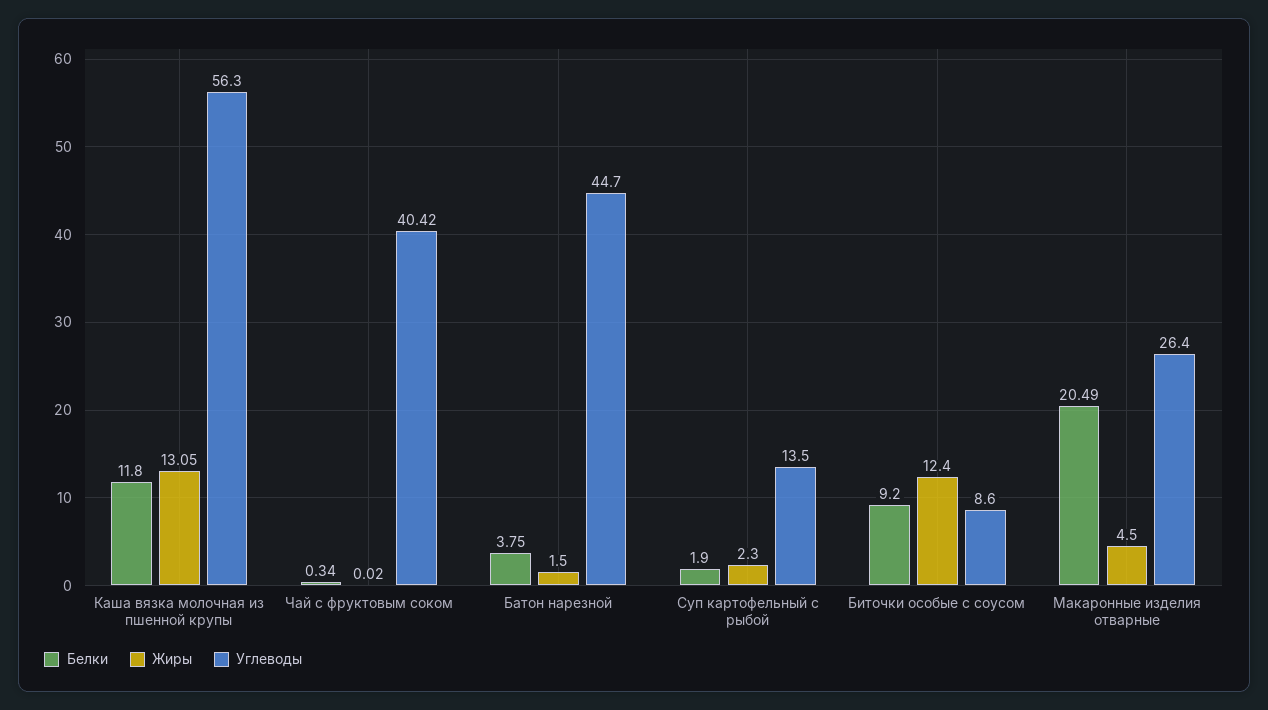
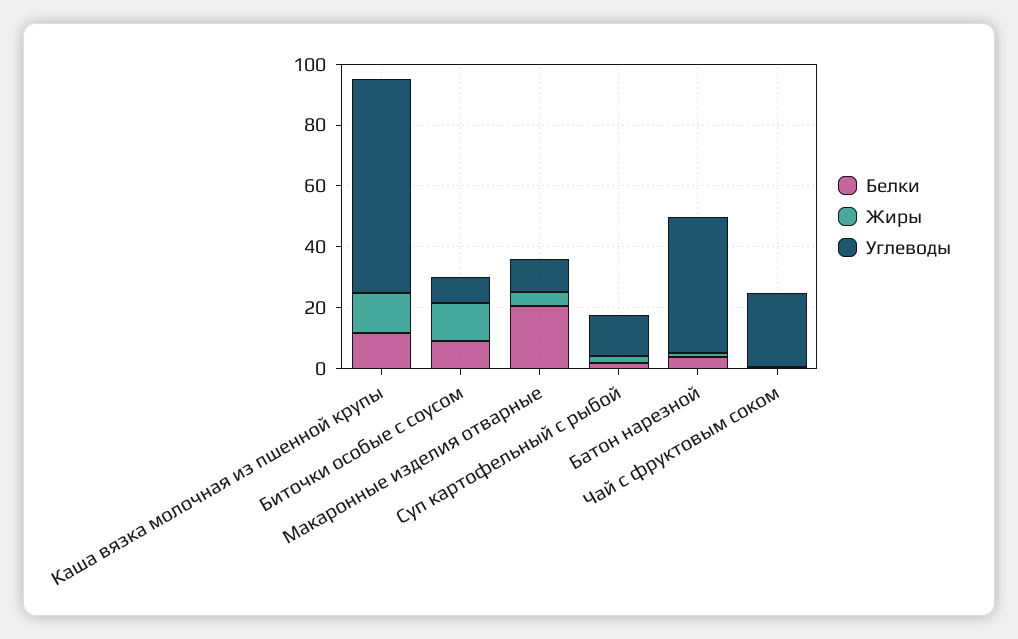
Углеводы, Каша вязка молочная из пшенной крупы: 56.3 -> 70
Углеводы, Чай с фруктовым соком: 40.42 -> 25
Углеводы, Макаронные изделия отварные: 26.4 -> 10

